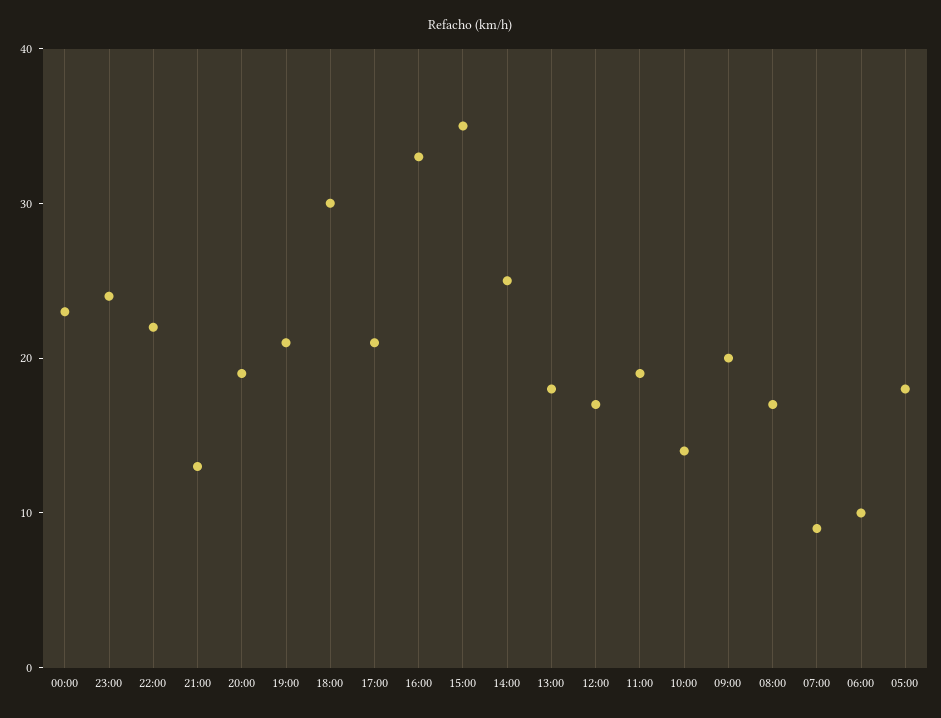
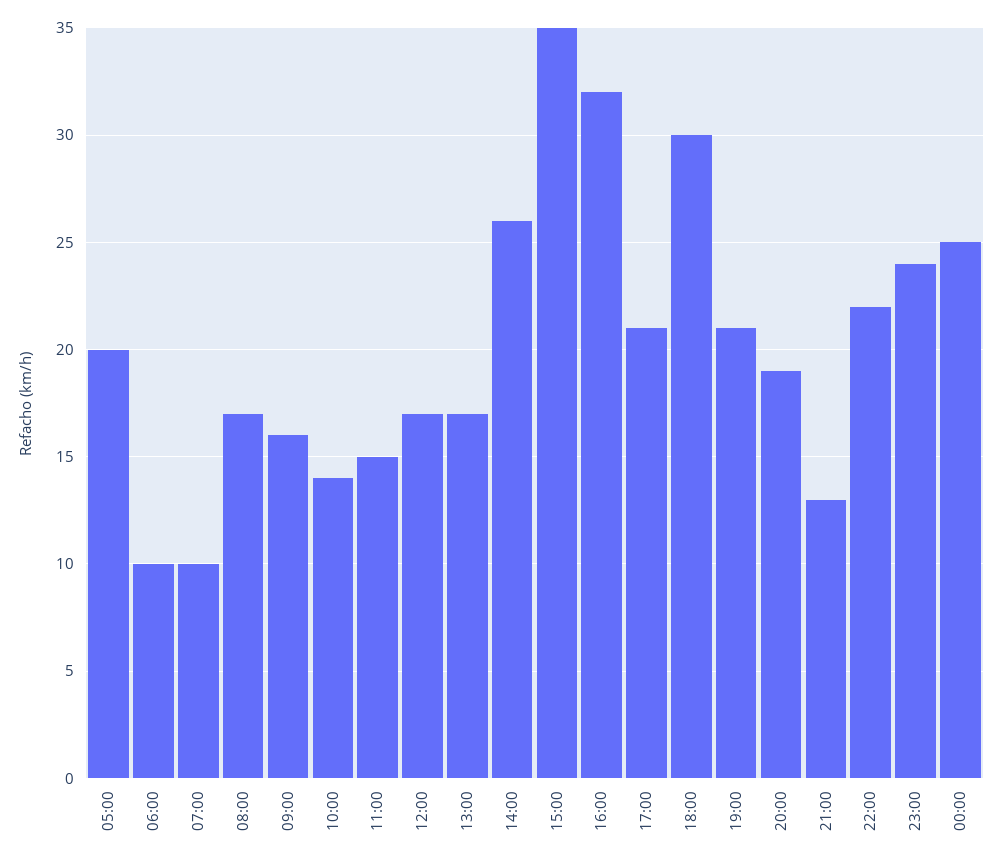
00:00: 23 -> 25
16:00: 33 -> 32
14:00: 25 -> 26
13:00: 18 -> 17
11:00: 19 -> 15
09:00: 20 -> 16
07:00: 9 -> 10
05:00: 18 -> 20

